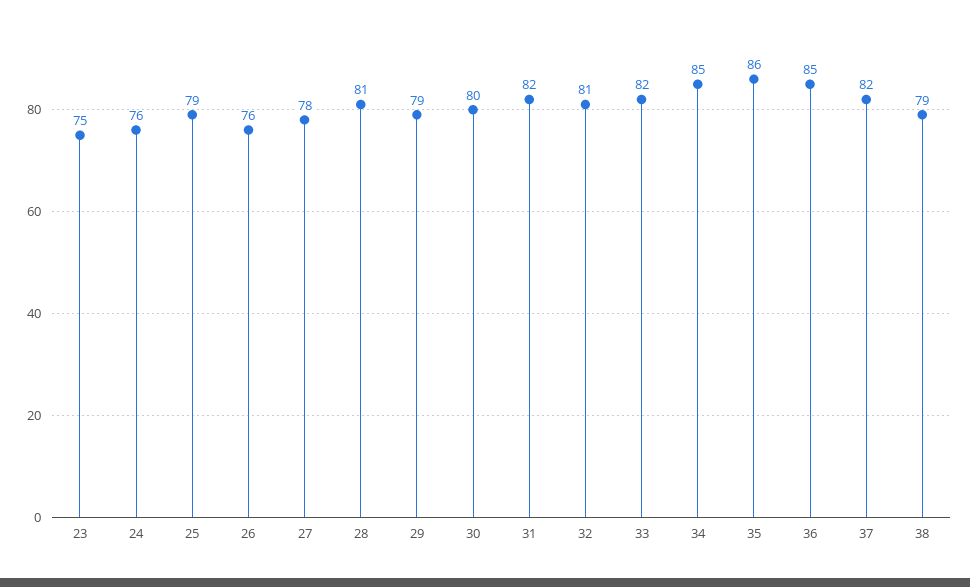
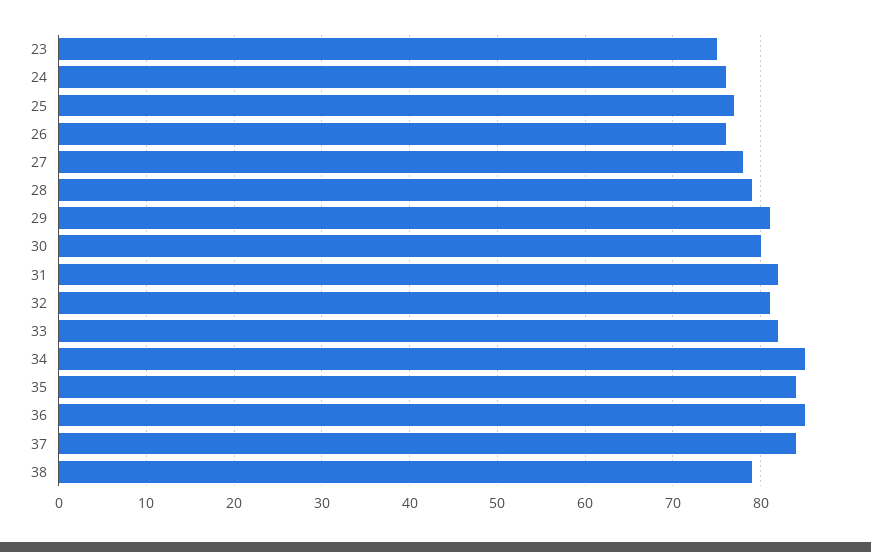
25: 79 -> 77
28: 81 -> 79
29: 79 -> 81
35: 86 -> 84
37: 82 -> 84

